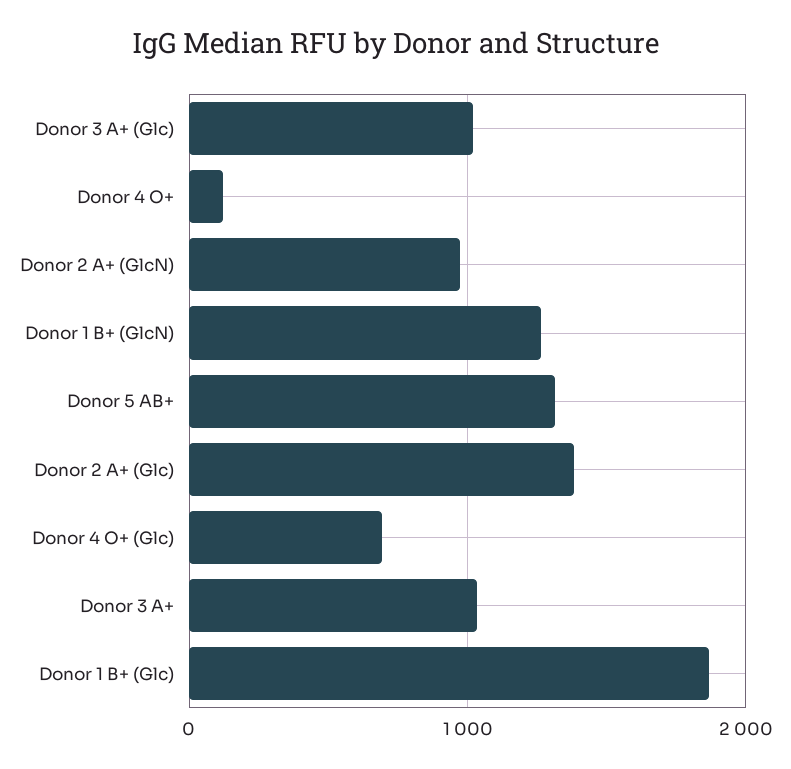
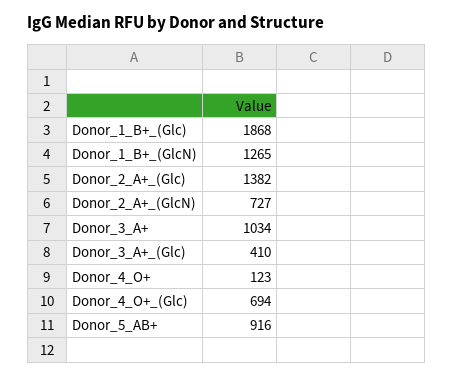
Donor 3 A+ (Glc): 1000 -> 410
Donor 2 A+ (GlcN): 1000 -> 727
Donor 5 AB+: 1300 -> 916

